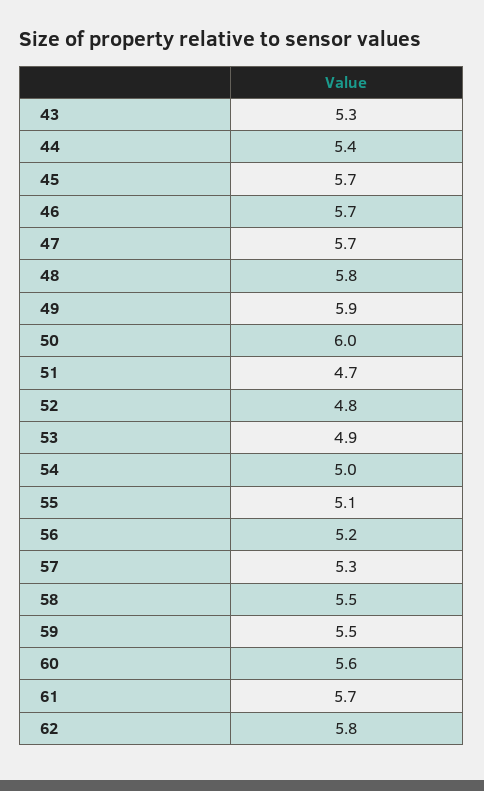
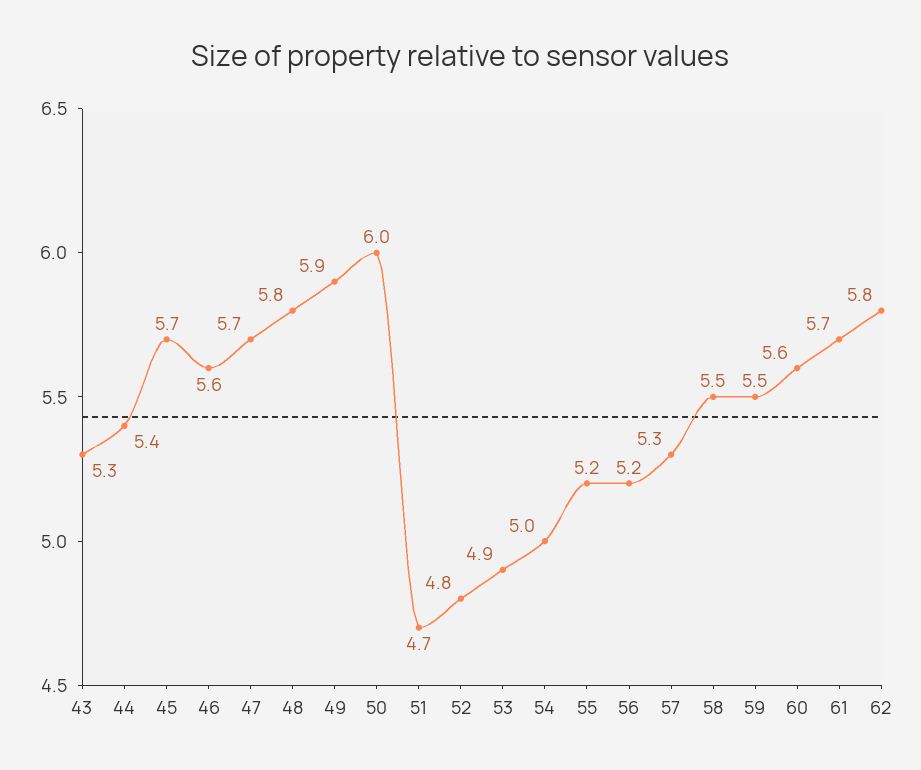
46: 5.7 -> 5.6
55: 5.1 -> 5.2

